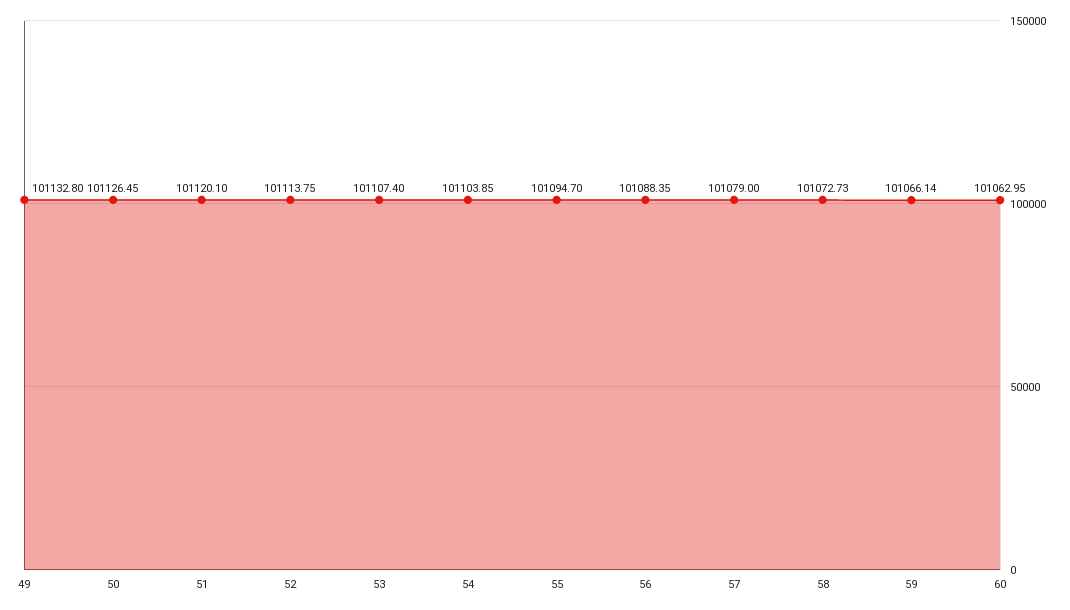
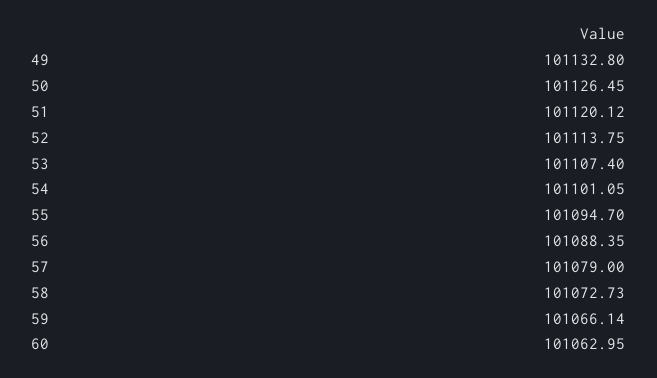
51: 101120.1 -> 101120.12
54: 101103.85 -> 101101.05

